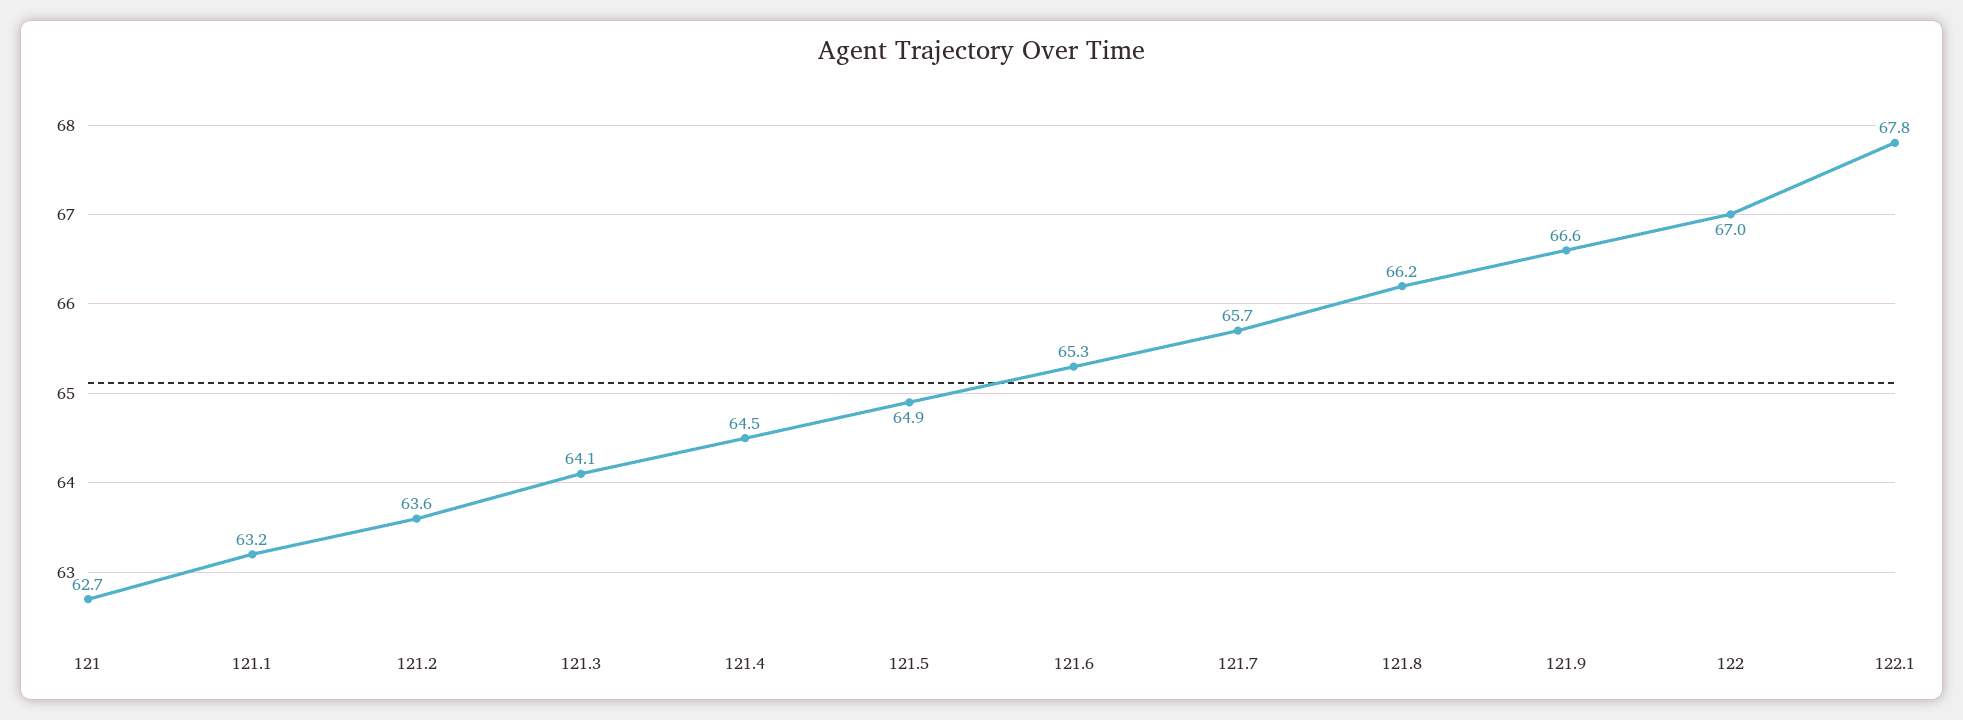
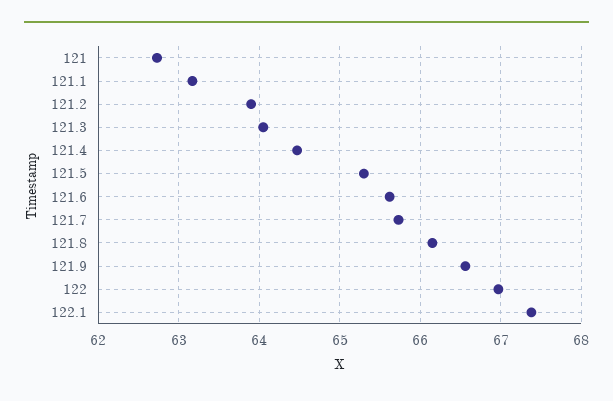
121.2: 63.6 -> 63.9
121.5: 64.9 -> 65.3
121.6: 65.3 -> 65.6
122.1: 67.8 -> 67.4

